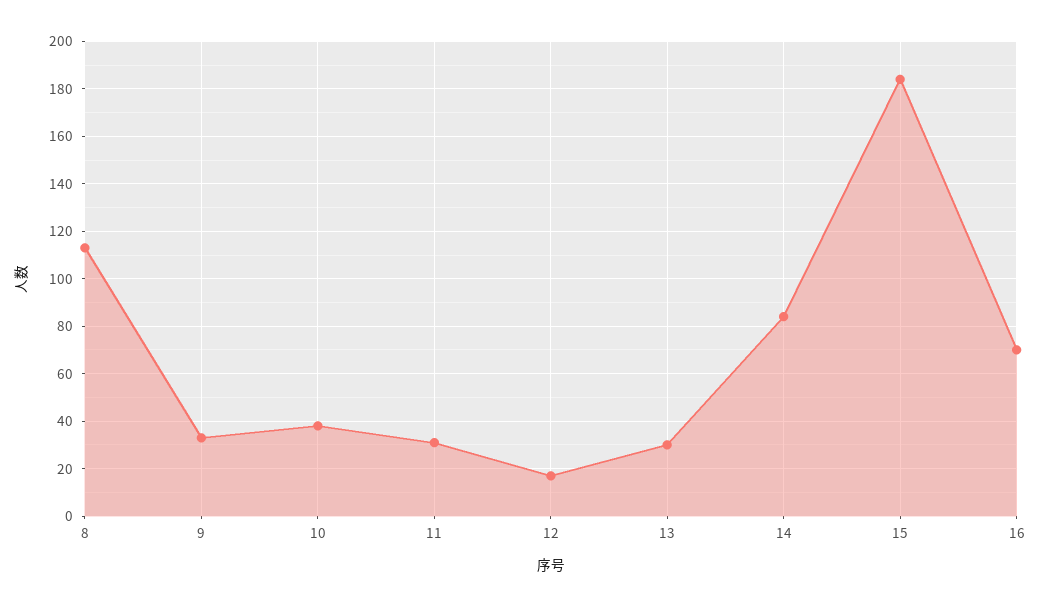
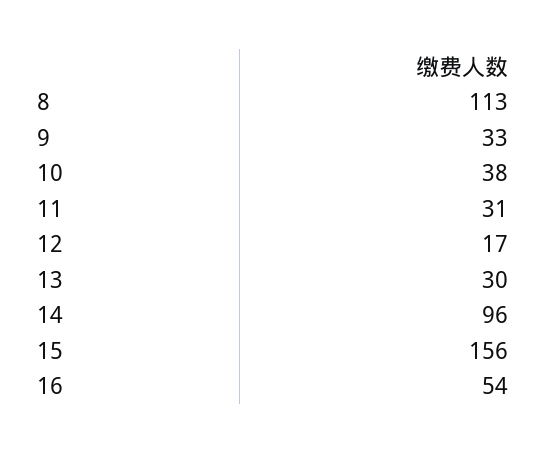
14: 85 -> 96
15: 185 -> 156
16: 70 -> 54

